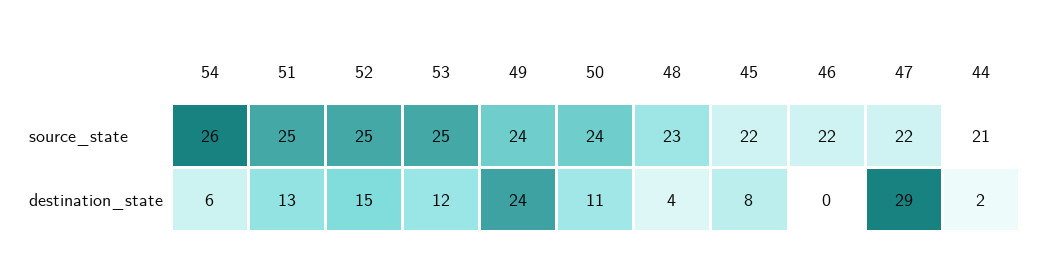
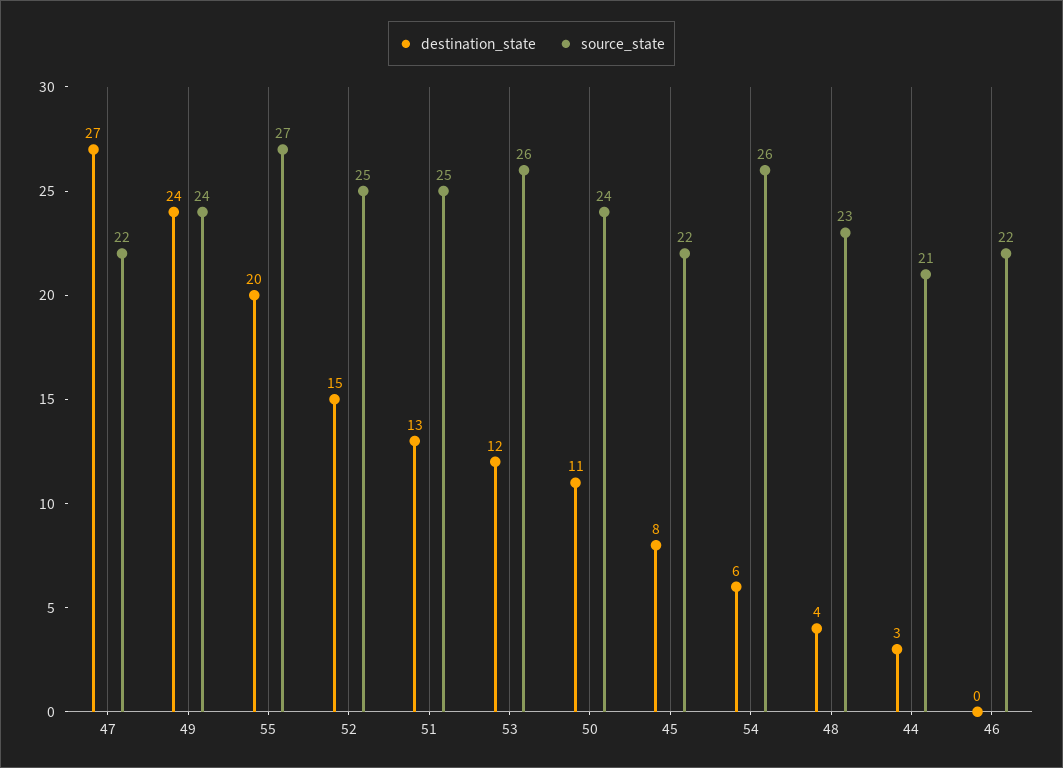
source_state, 53: 25 -> 26
destination_state, 47: 29 -> 27
destination_state, 44: 2 -> 3
destination_state, 55: none -> 20
source_state, 55: none -> 27

